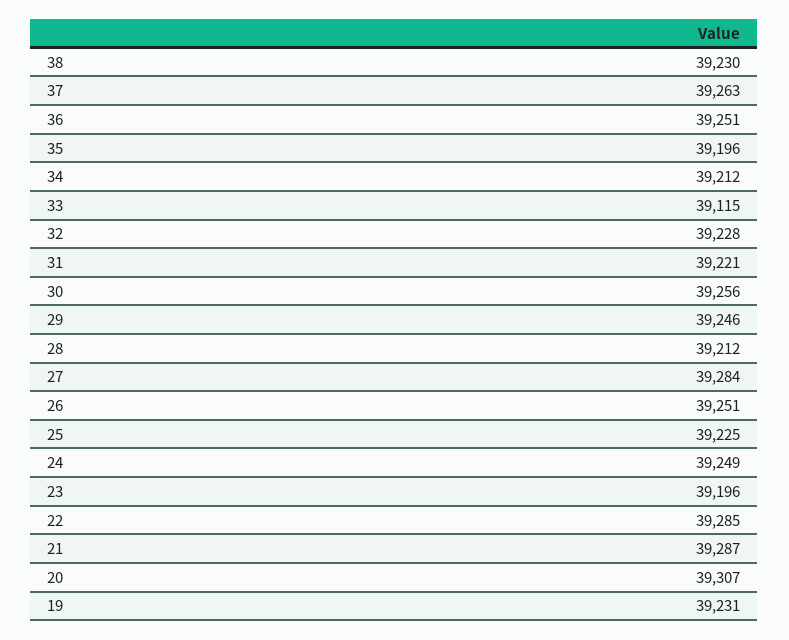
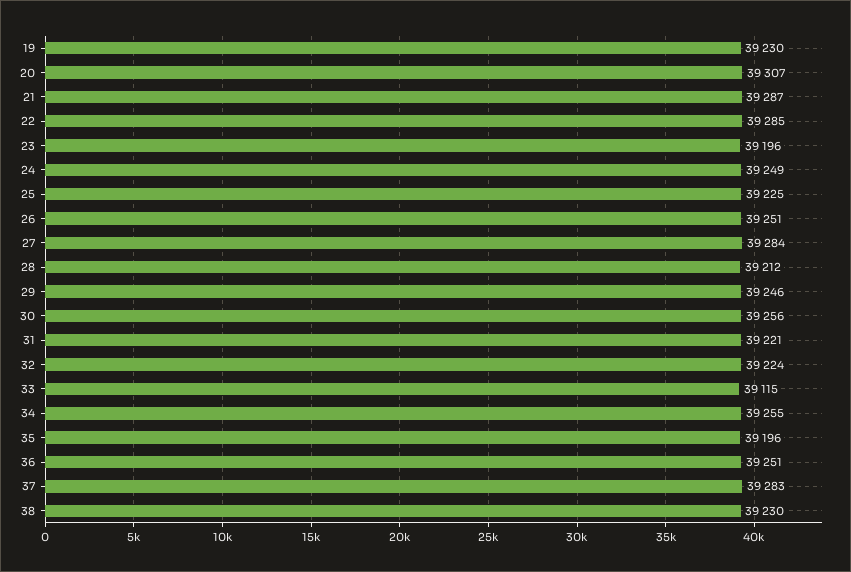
37: 39263 -> 39283
34: 39212 -> 39255
32: 39228 -> 39224
19: 39231 -> 39230

